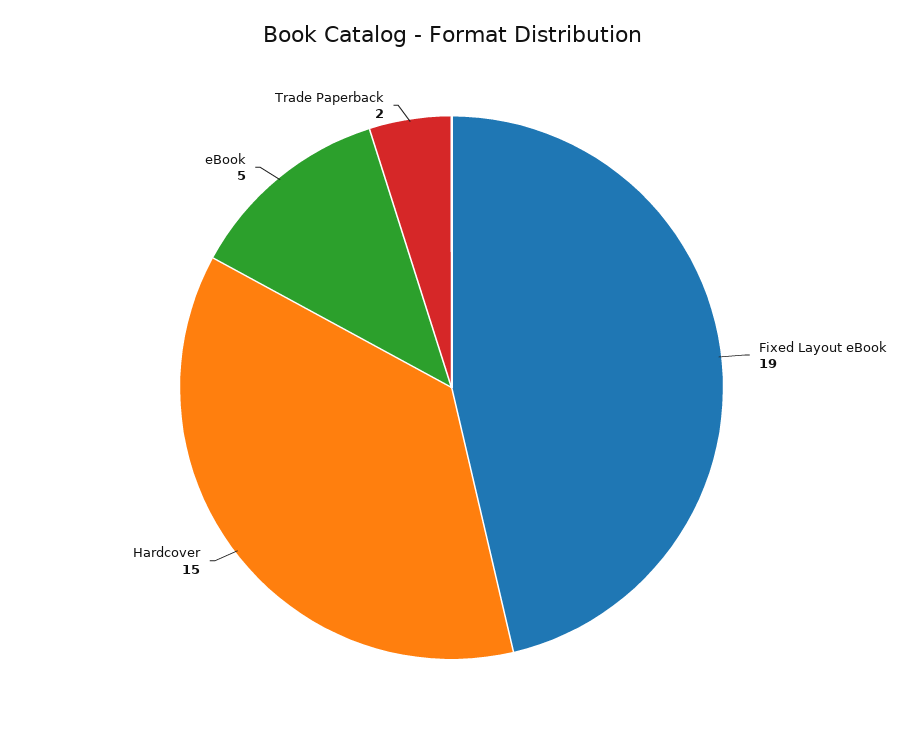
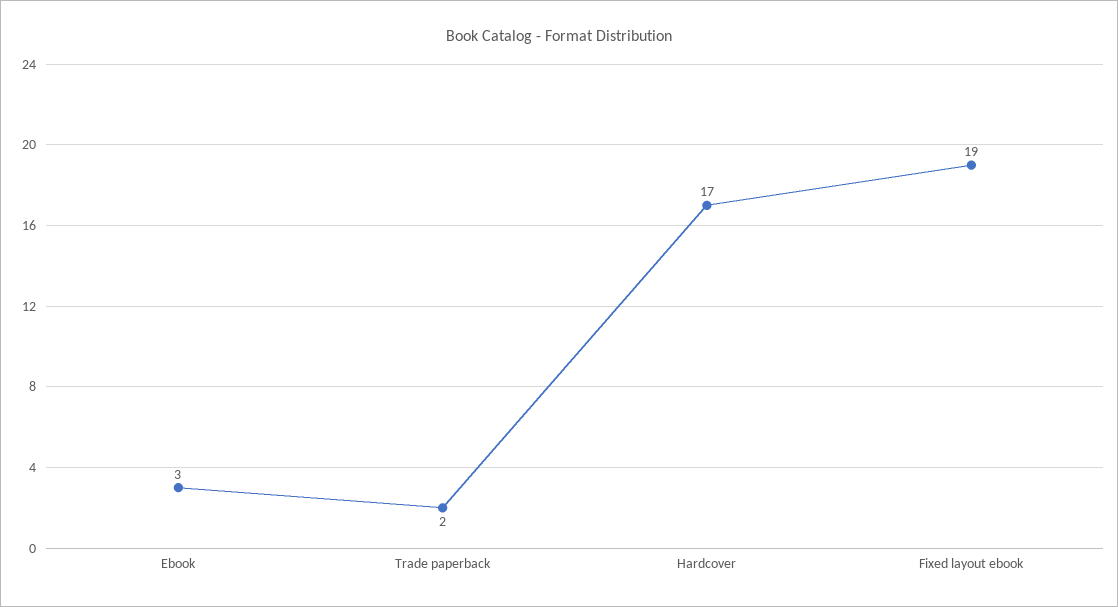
Hardcover: 15 -> 17
eBook: 5 -> 3

